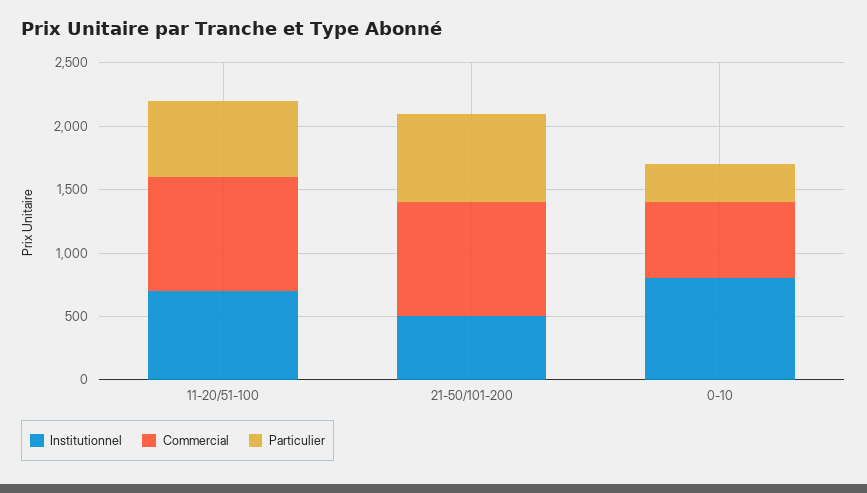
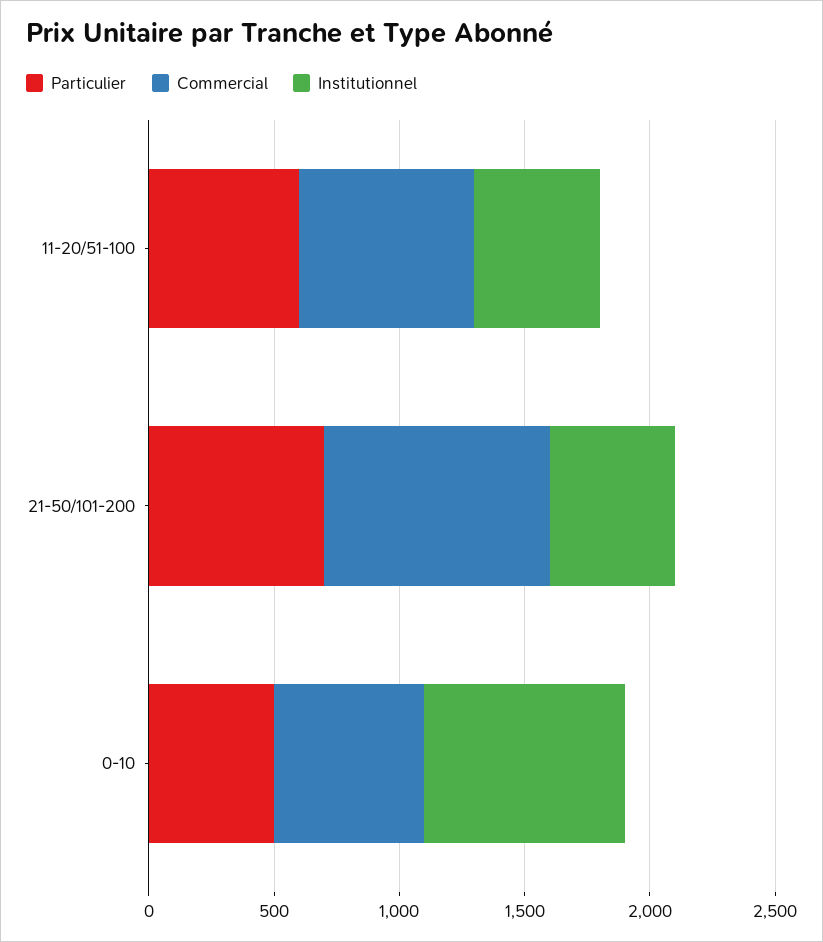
Institutionnel, 11-20/51-100: 700 -> 500
Commercial, 11-20/51-100: 900 -> 700
Particulier, 0-10: 300 -> 500

